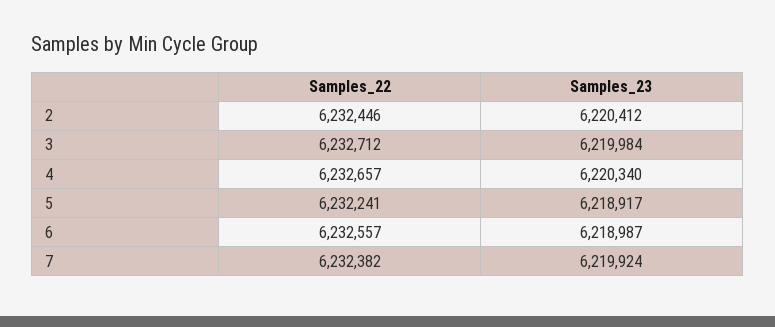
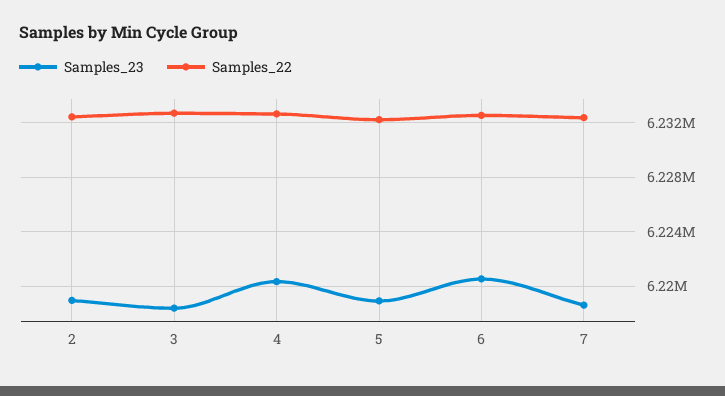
Samples_23, 2: 6220412 -> 6219000
Samples_23, 3: 6219984 -> 6218500
Samples_23, 6: 6218987 -> 6220500
Samples_23, 7: 6219924 -> 6218500

